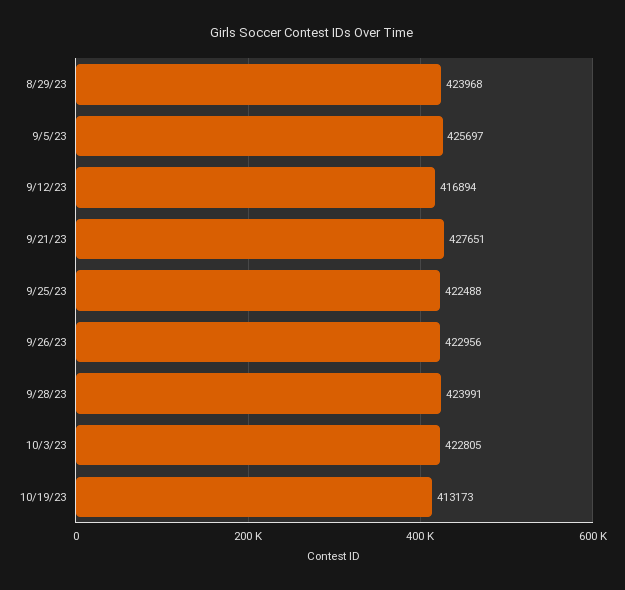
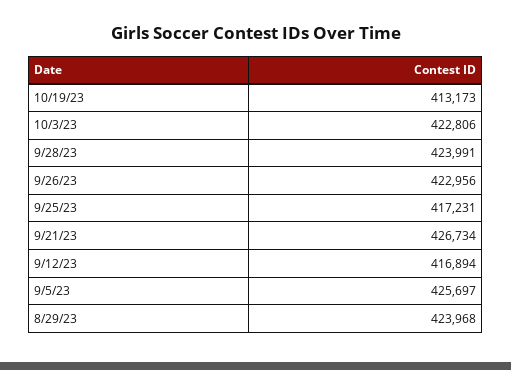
9/21/23: 427651 -> 426734
9/25/23: 422488 -> 417231
10/3/23: 422805 -> 422806

